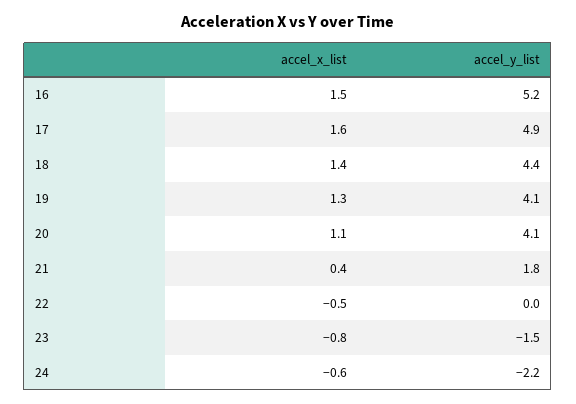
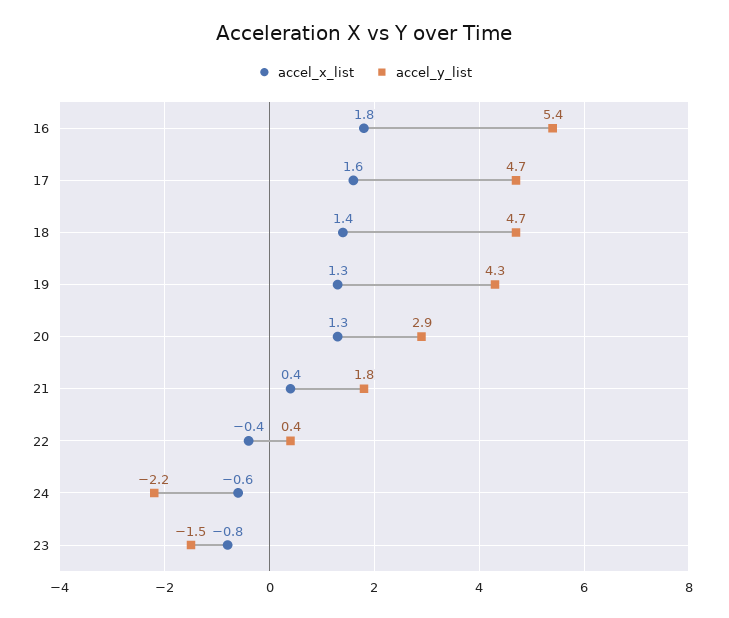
accel_x_list, 16: 1.5 -> 1.8
accel_y_list, 16: 5.2 -> 5.4
accel_y_list, 17: 4.9 -> 4.7
accel_y_list, 18: 4.4 -> 4.7
accel_y_list, 19: 4.1 -> 4.3
accel_x_list, 20: 1.1 -> 1.3
accel_y_list, 20: 4.1 -> 2.9
accel_x_list, 22: -0.5 -> -0.4
accel_y_list, 22: 0 -> 0.4

